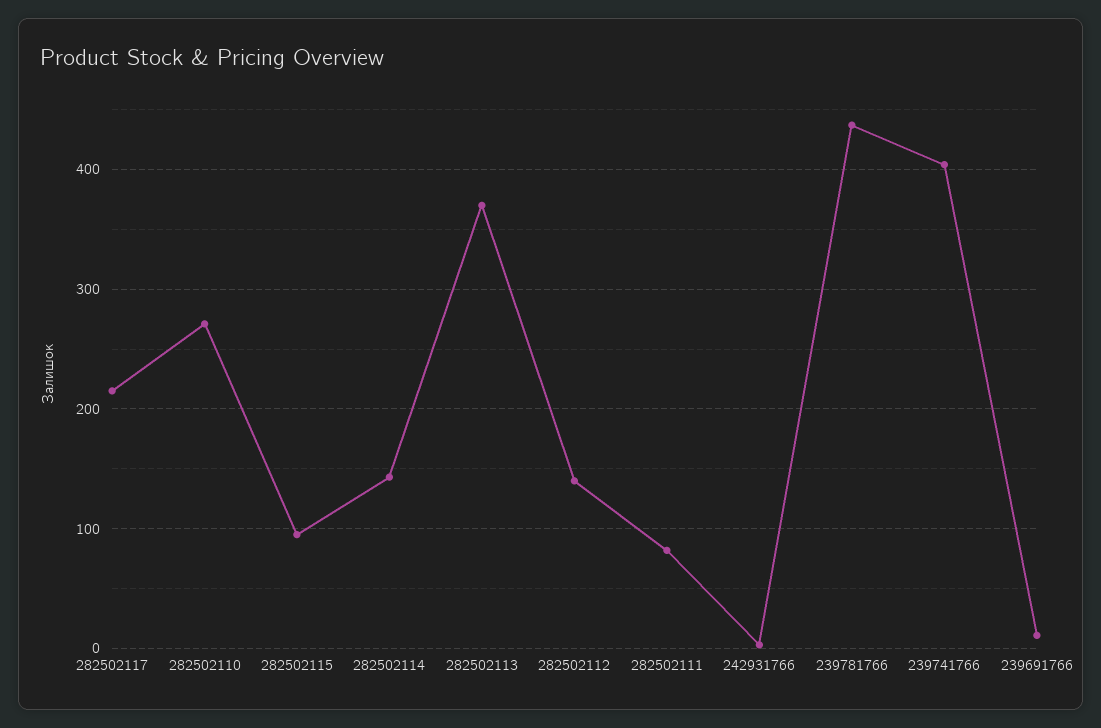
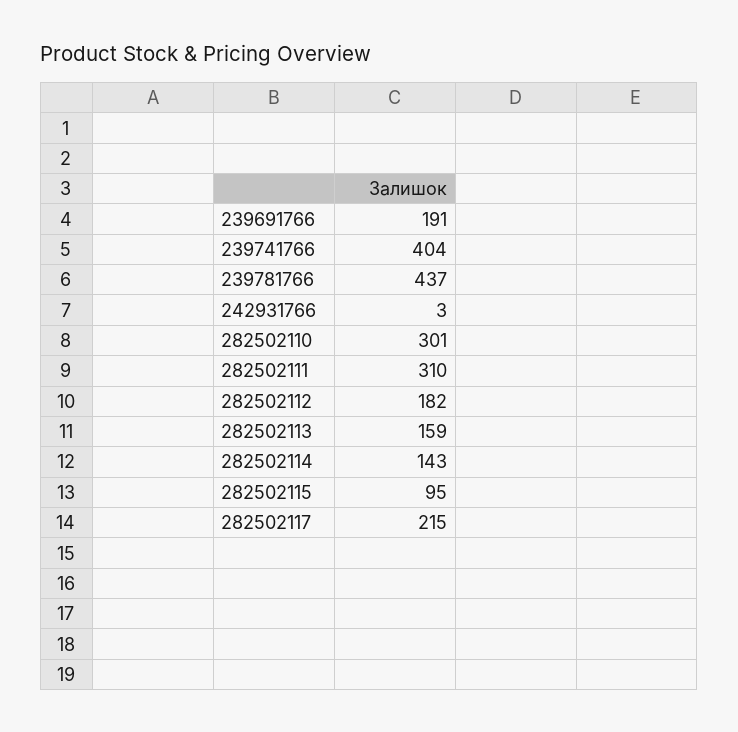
282502110: 270 -> 301
282502113: 370 -> 159
282502112: 140 -> 182
282502111: 80 -> 310
239691766: 10 -> 191

